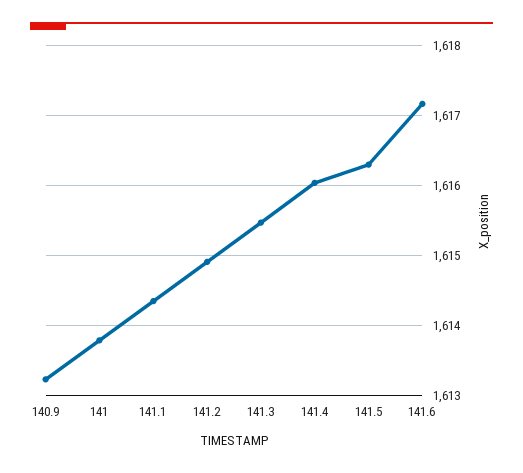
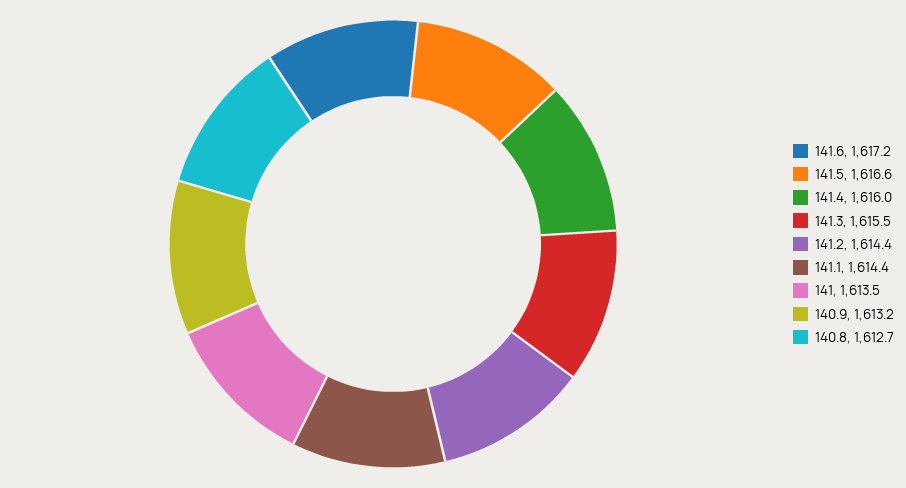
141: 1613.8 -> 1613.5
141.2: 1614.9 -> 1614.4
141.5: 1616.3 -> 1616.6
140.8: none -> 1612.7

